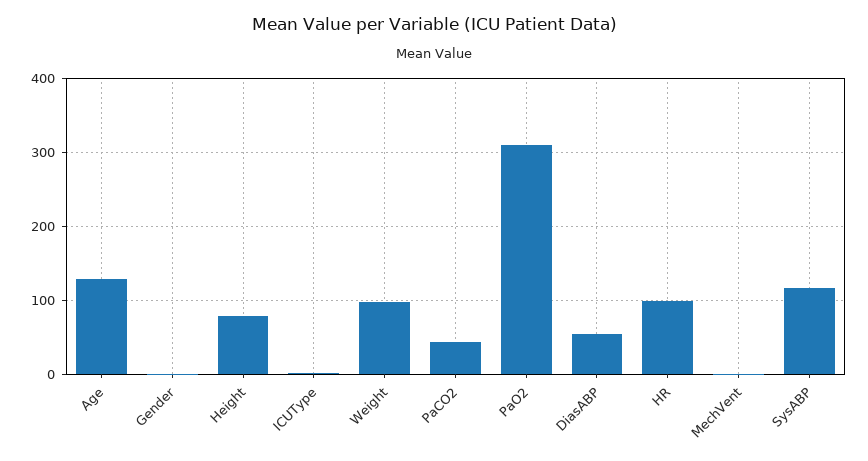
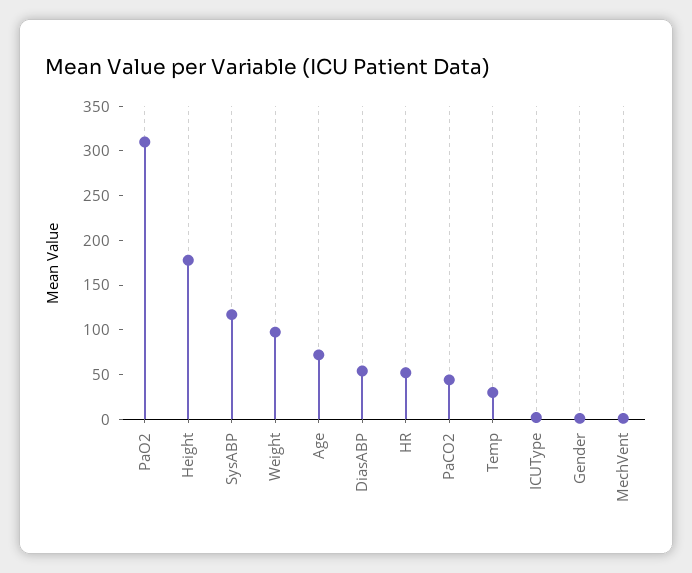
Age: 130 -> 70
Height: 80 -> 180
HR: 100 -> 50
Temp: none -> 30

